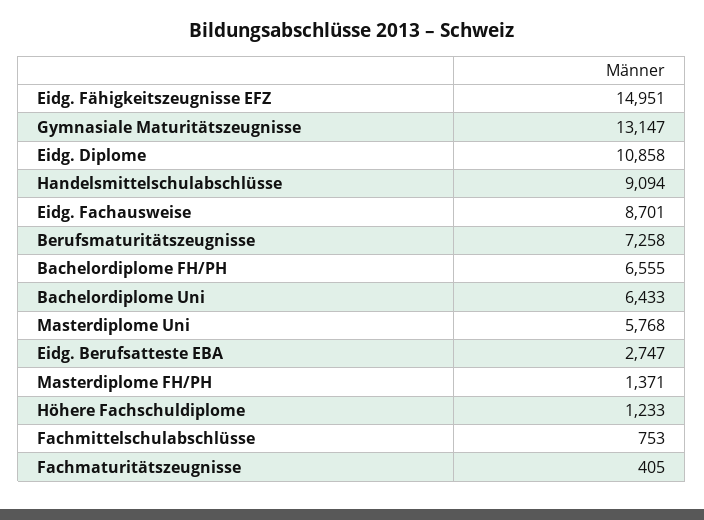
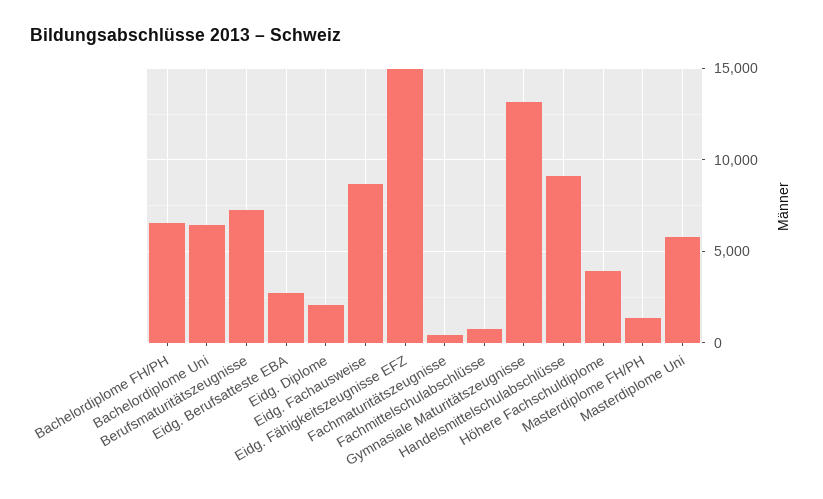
Eidg. Diplome: 10858 -> 2000
Höhere Fachschuldiplome: 1233 -> 4000

